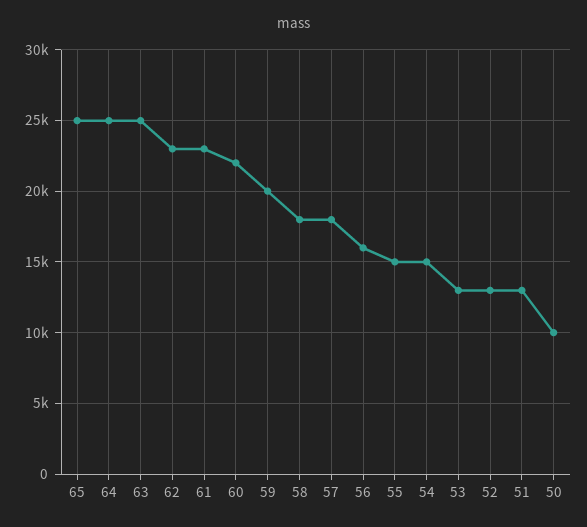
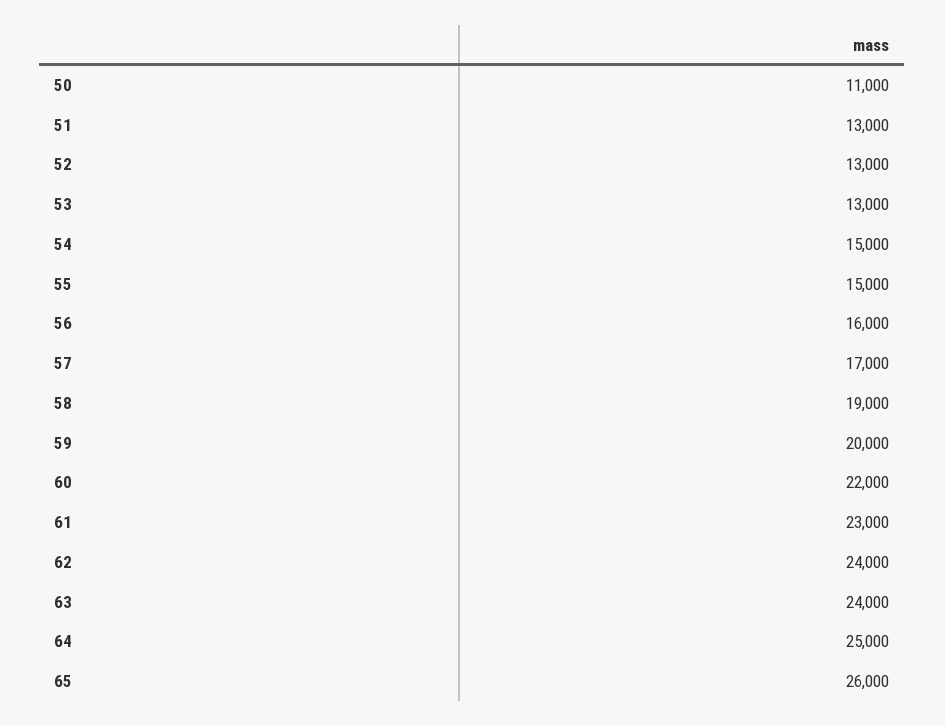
65: 25000 -> 26000
63: 25000 -> 24000
62: 23000 -> 24000
58: 18000 -> 19000
57: 18000 -> 17000
50: 10000 -> 11000

